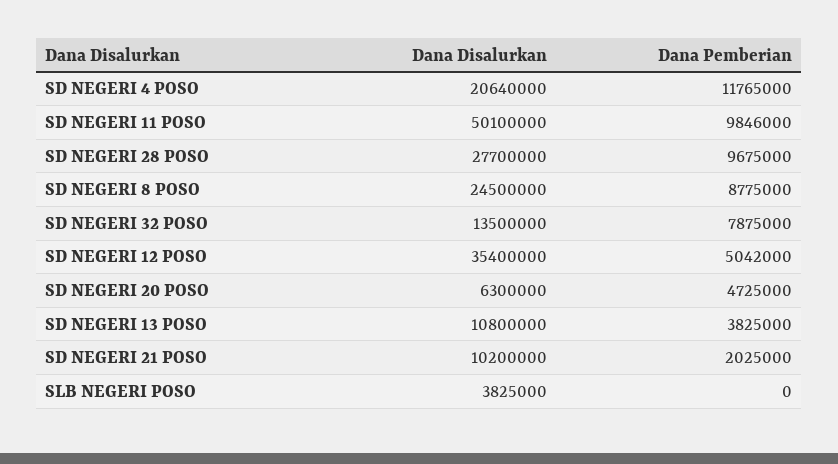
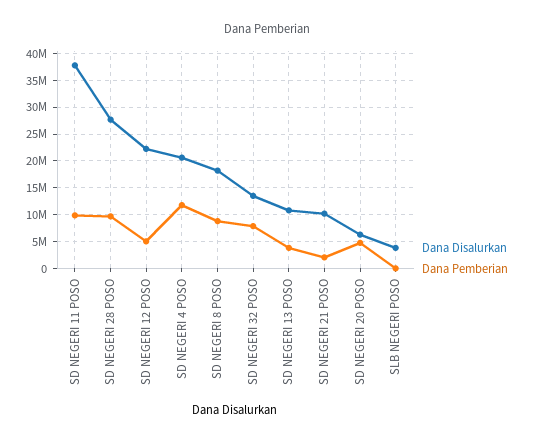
Dana Disalurkan, SD NEGERI 11 POSO: 50100000 -> 37500000
Dana Disalurkan, SD NEGERI 8 POSO: 24500000 -> 17500000
Dana Disalurkan, SD NEGERI 12 POSO: 35400000 -> 22500000

